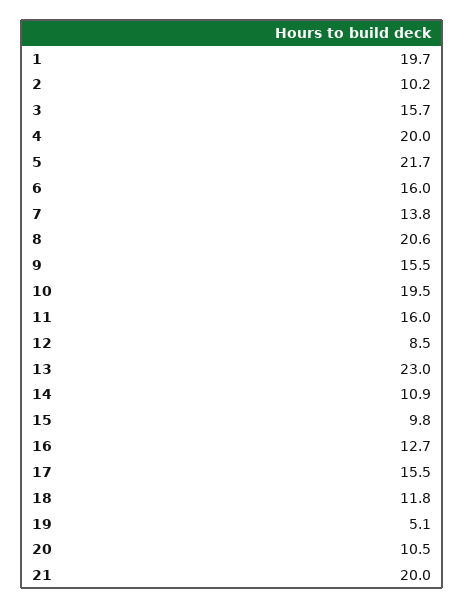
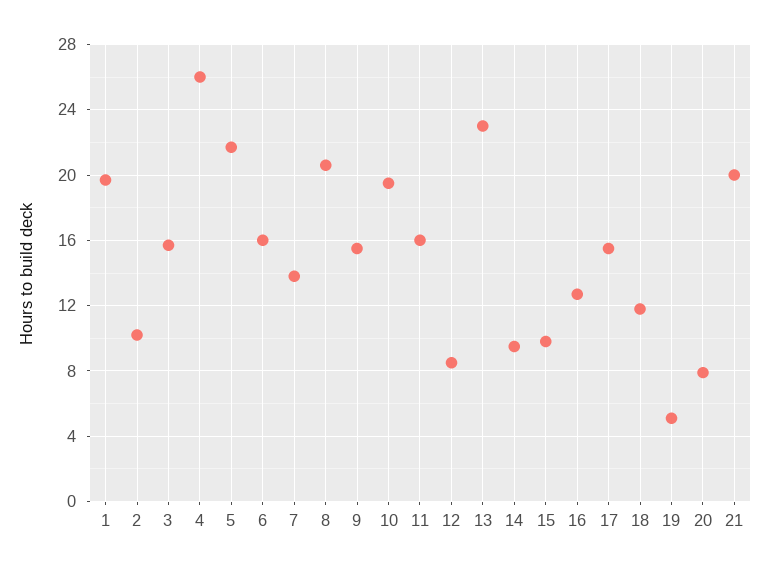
4: 20 -> 26
14: 10.9 -> 9.5
20: 10.5 -> 8

